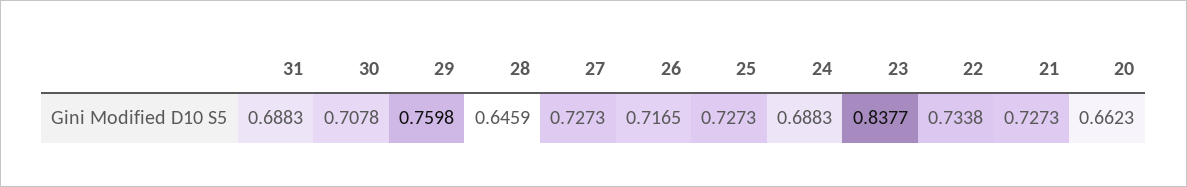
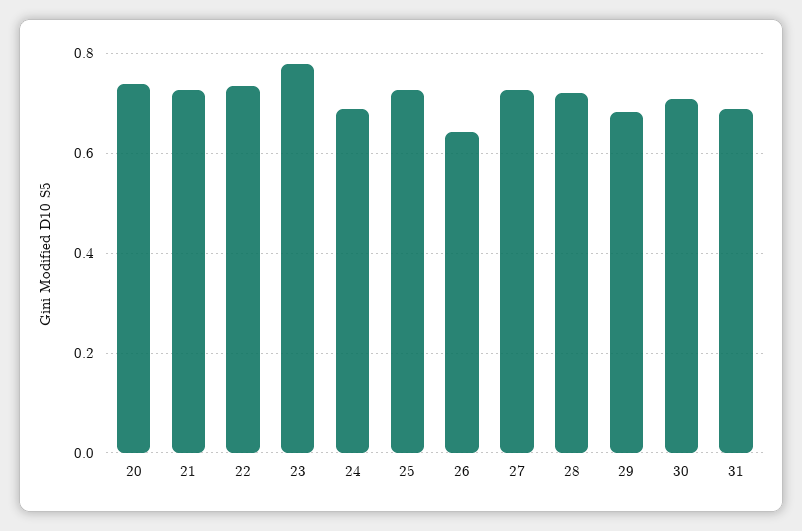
29: 0.7598 -> 0.68
28: 0.6459 -> 0.72
26: 0.7165 -> 0.64
23: 0.8377 -> 0.78
20: 0.6623 -> 0.74

